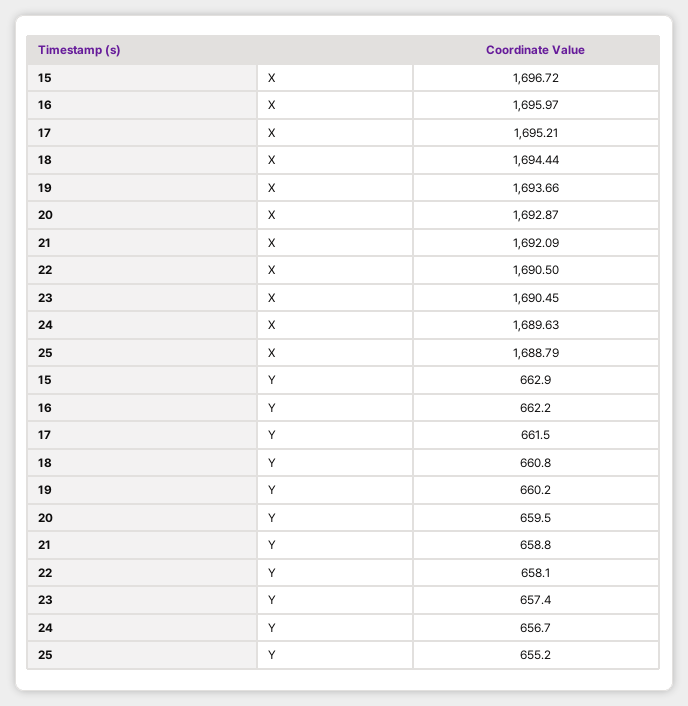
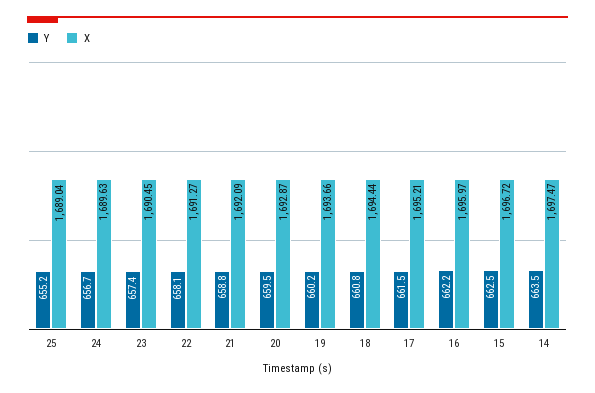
X, 22: 1690.5 -> 1691.27
X, 25: 1688.79 -> 1689.04
Y, 15: 662.9 -> 662.5
Y, 14: none -> 663.5
X, 14: none -> 1697.47

